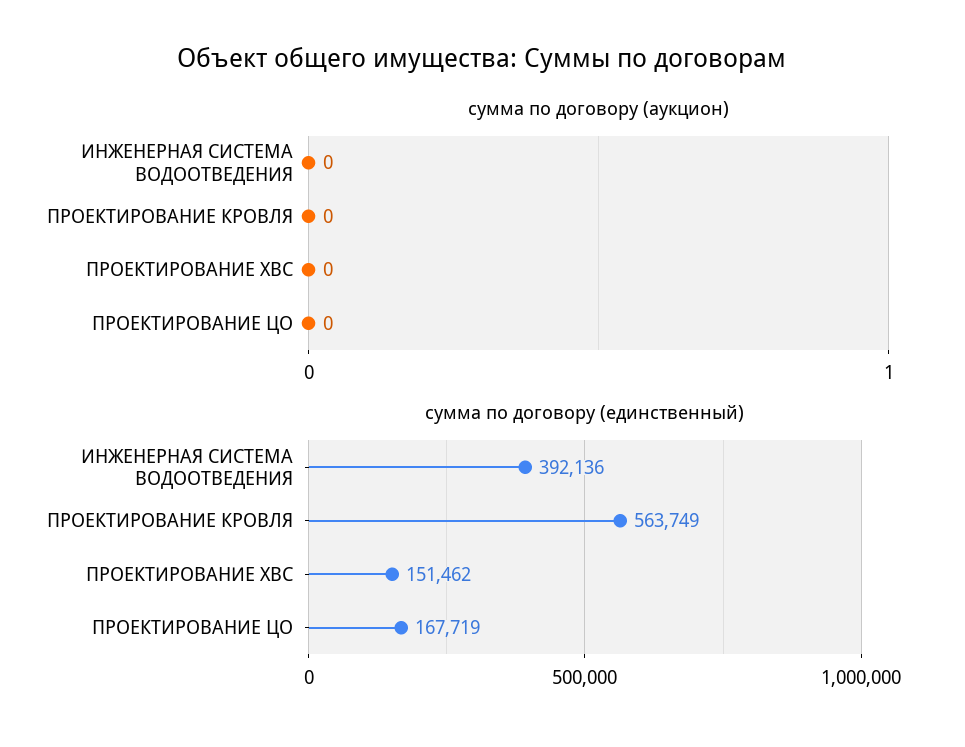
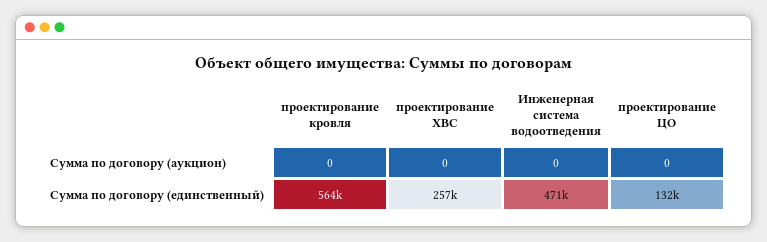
сумма по договору (единственный), ИНЖЕНЕРНАЯ СИСТЕМА ВОДООТВЕДЕНИЯ: 392136 -> 471000
сумма по договору (единственный), ПРОЕКТИРОВАНИЕ ХВС: 151462 -> 257000
сумма по договору (единственный), ПРОЕКТИРОВАНИЕ ЦО: 167719 -> 132000

